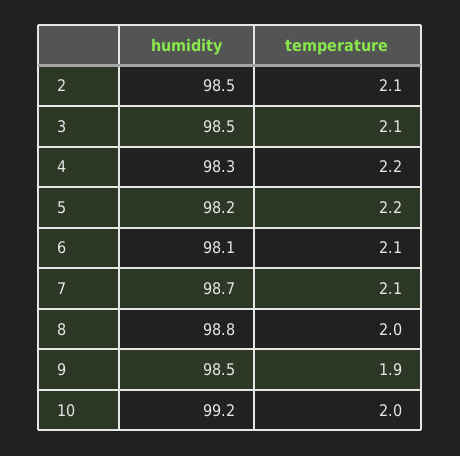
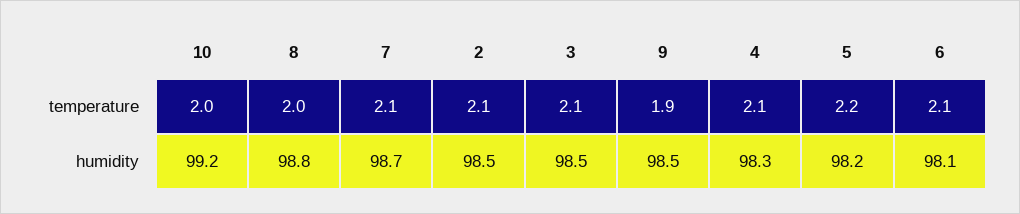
temperature, 4: 2.2 -> 2.1

